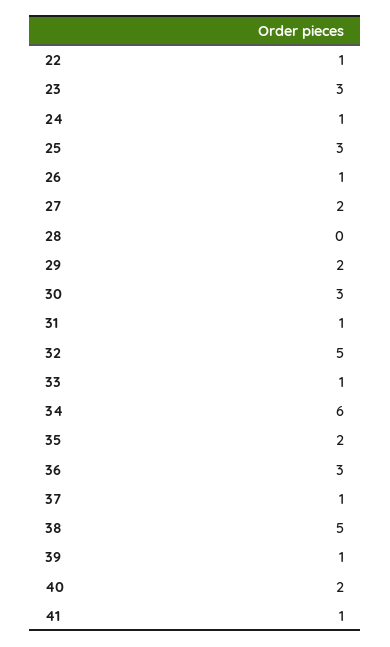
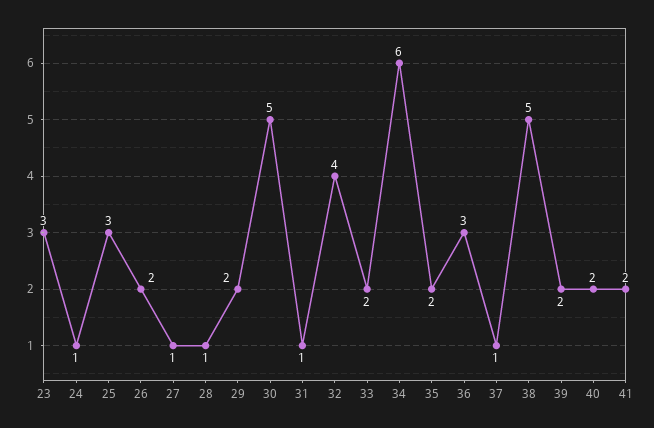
22: 1 -> none
26: 1 -> 2
27: 2 -> 1
28: 0 -> 1
30: 3 -> 5
32: 5 -> 4
33: 1 -> 2
39: 1 -> 2
41: 1 -> 2

